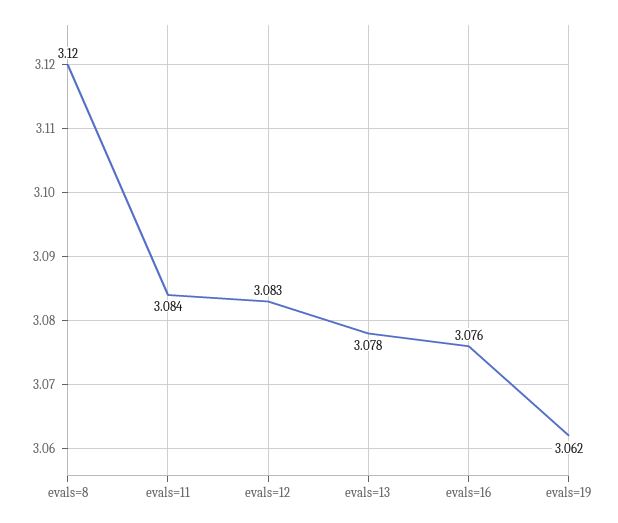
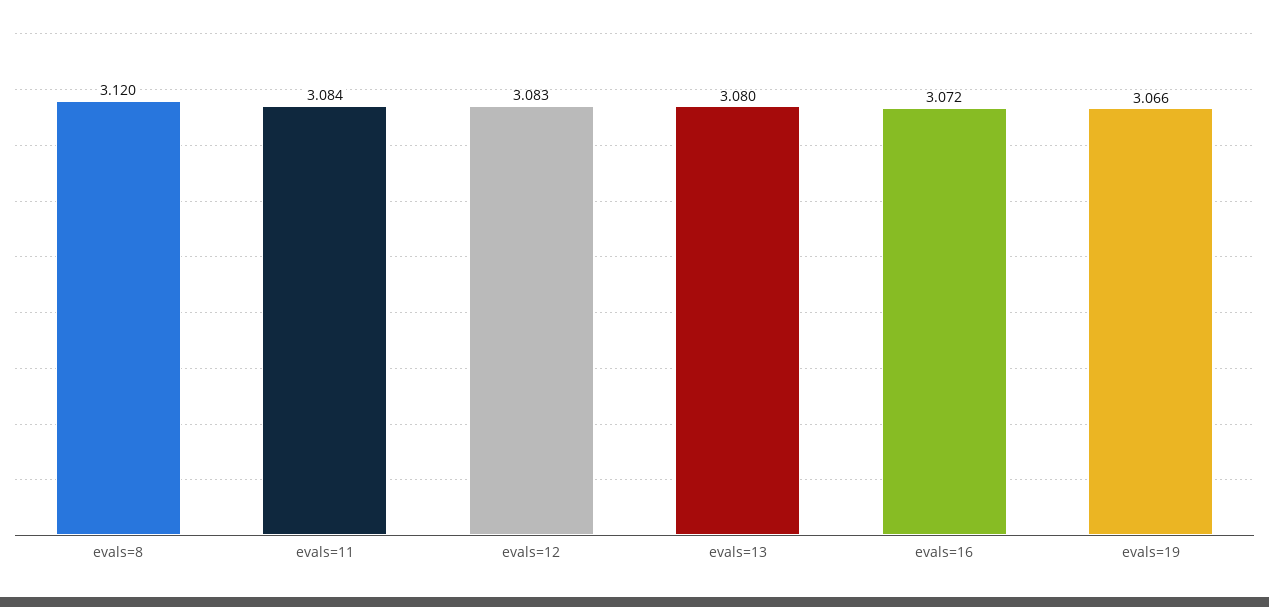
evals=13: 3.078 -> 3.08
evals=16: 3.076 -> 3.072
evals=19: 3.062 -> 3.066

